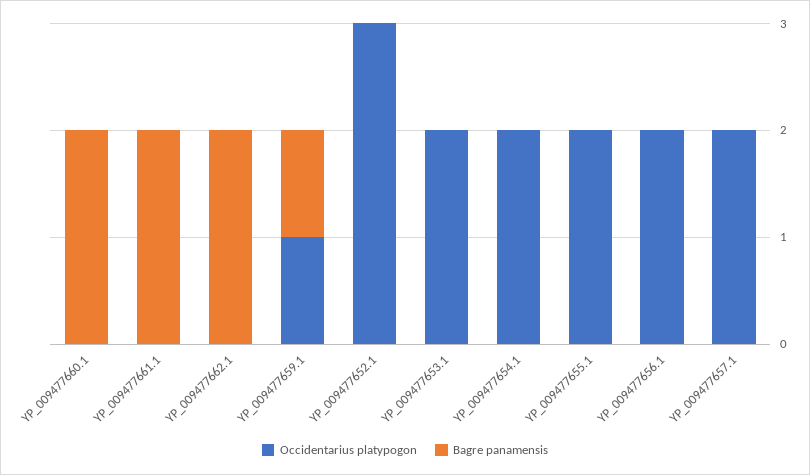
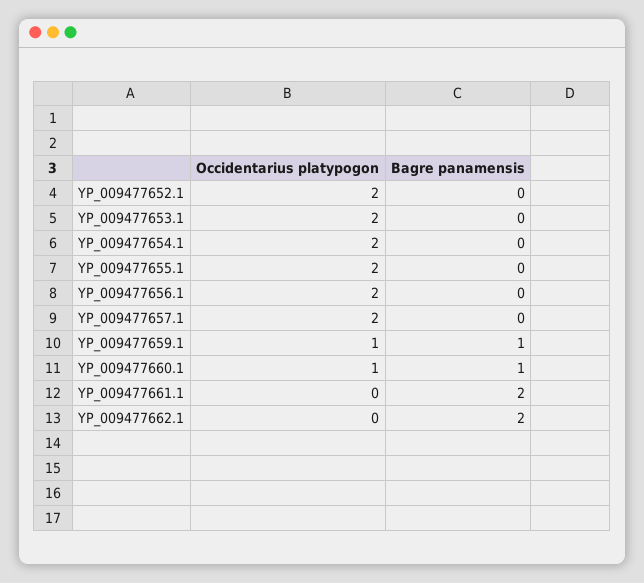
Occidentarius platypogon, YP_009477660.1: 0 -> 1
Bagre panamensis, YP_009477660.1: 2 -> 1
Occidentarius platypogon, YP_009477652.1: 3 -> 2

